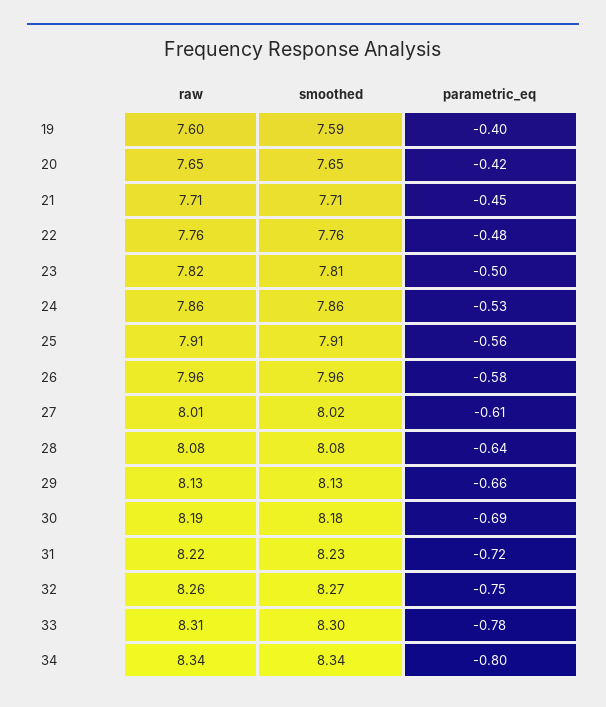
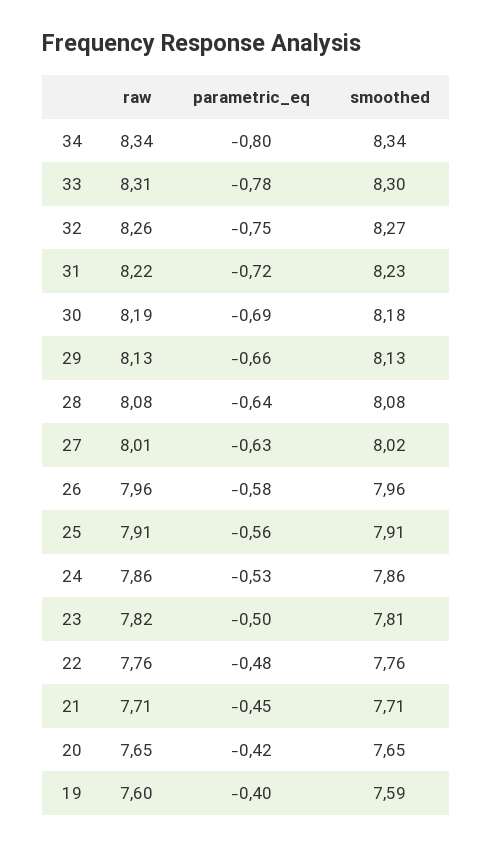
parametric_eq, 27: -0.61 -> -0.63

